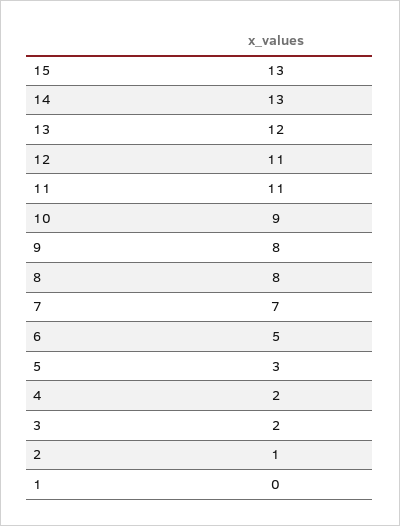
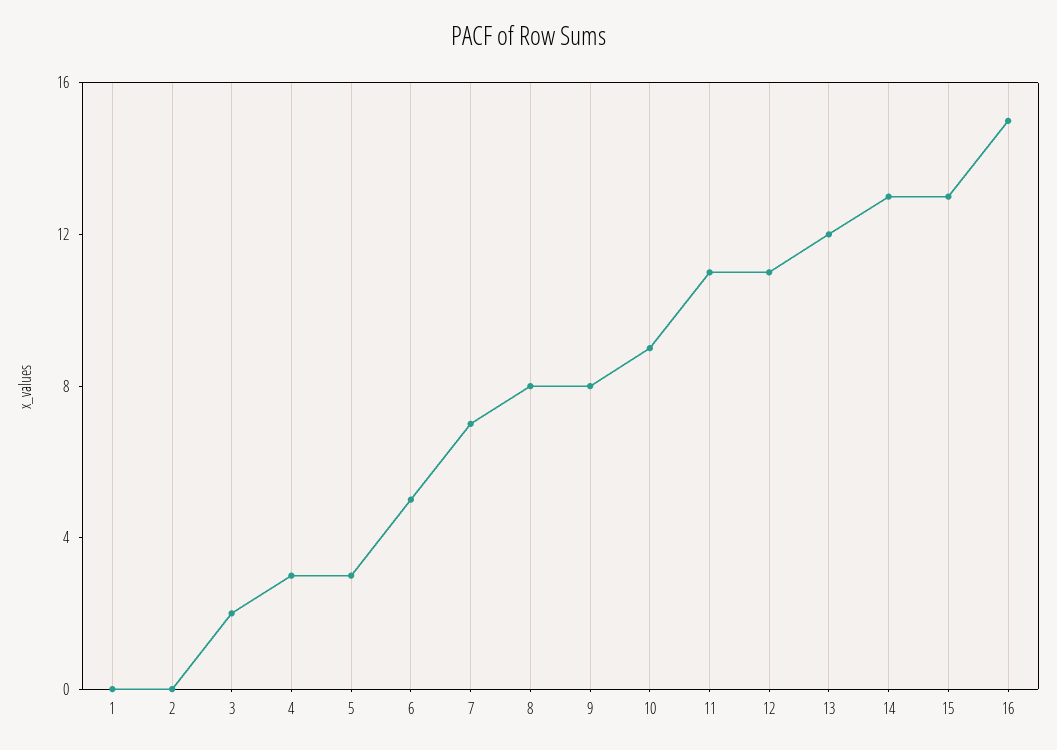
4: 2 -> 3
2: 1 -> 0
16: none -> 15

